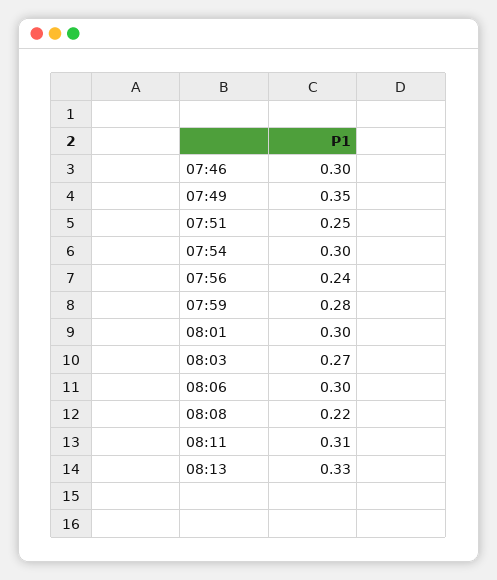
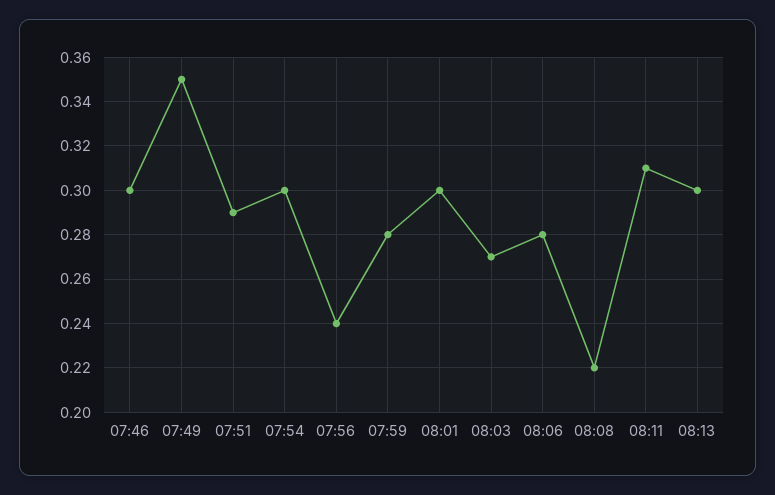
07:51: 0.25 -> 0.29
08:06: 0.3 -> 0.28
08:13: 0.33 -> 0.3

